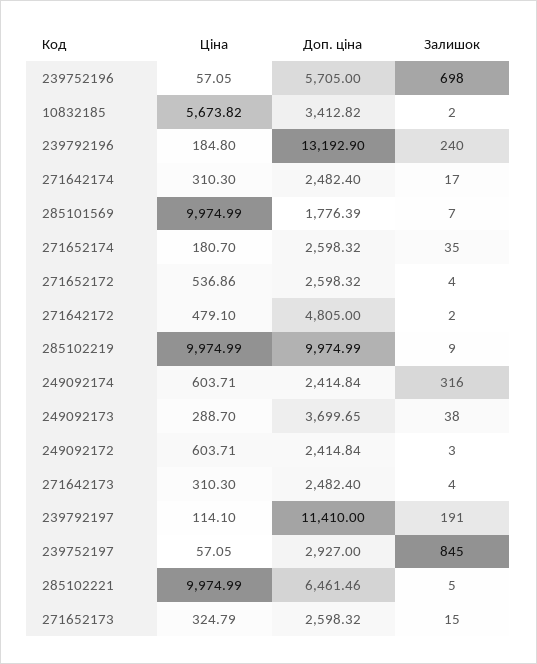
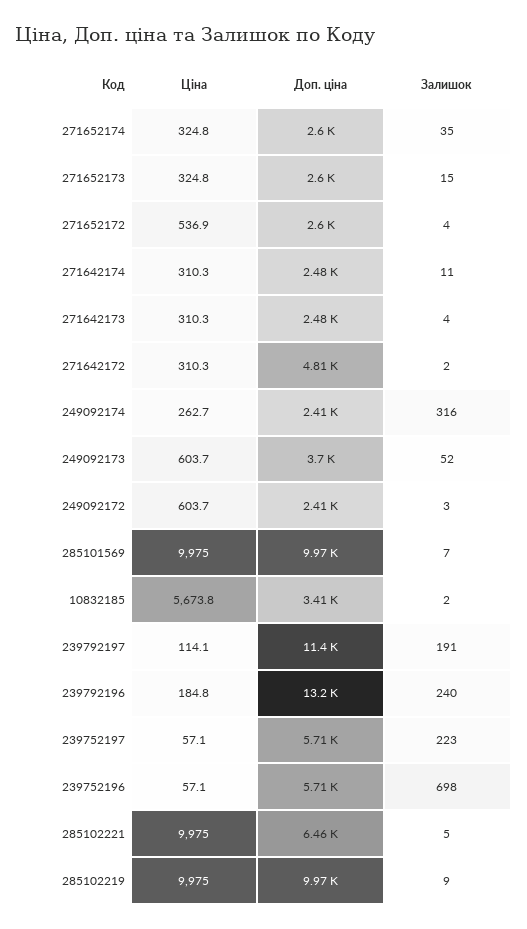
Залишок, 271642174: 17 -> 11
Доп. ціна, 285101569: 1776.39 -> 9970
Ціна, 271652174: 180.7 -> 324.8
Ціна, 271642172: 479.1 -> 310.3
Ціна, 249092174: 603.71 -> 262.7
Ціна, 249092173: 288.7 -> 603.7
Залишок, 249092173: 38 -> 52
Доп. ціна, 239752197: 2927 -> 5710
Залишок, 239752197: 845 -> 223

